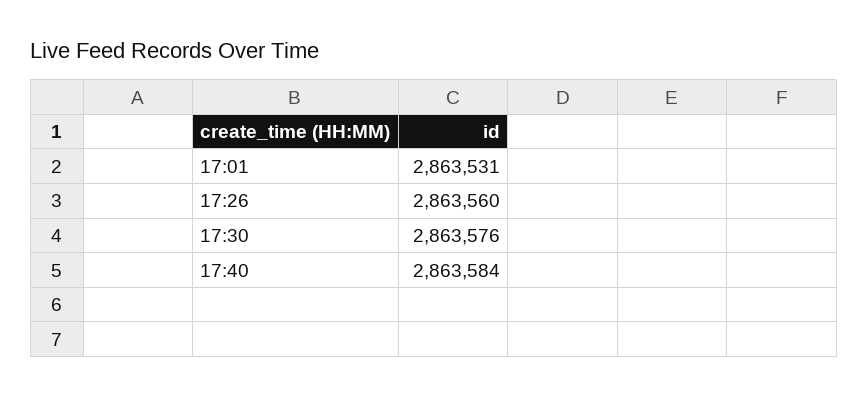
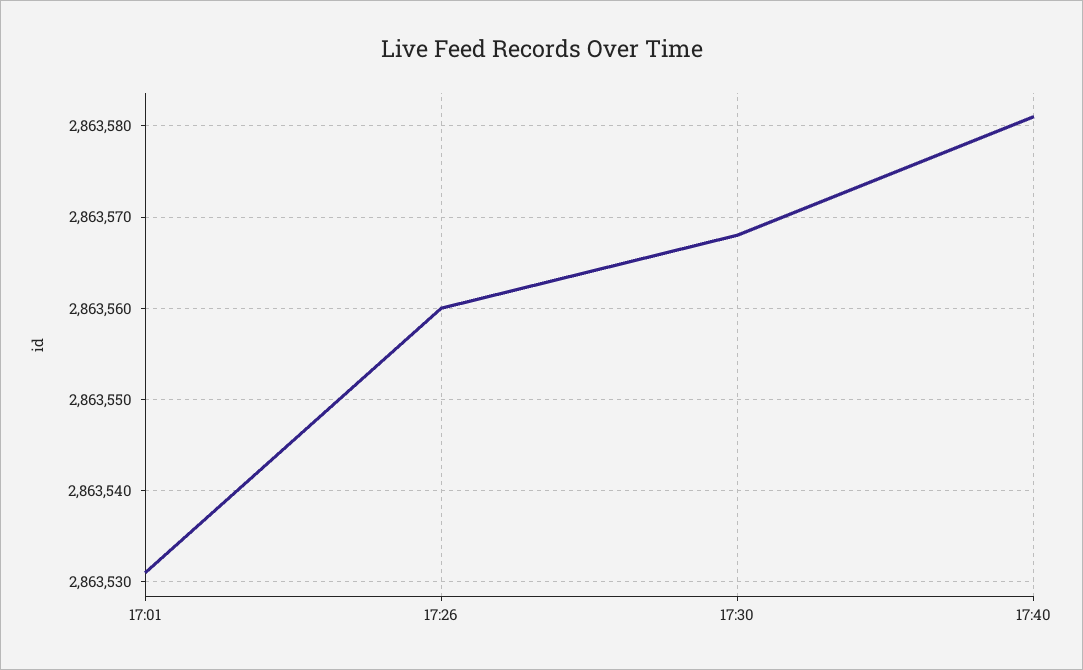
17:30: 2863576 -> 2863568
17:40: 2863584 -> 2863581

